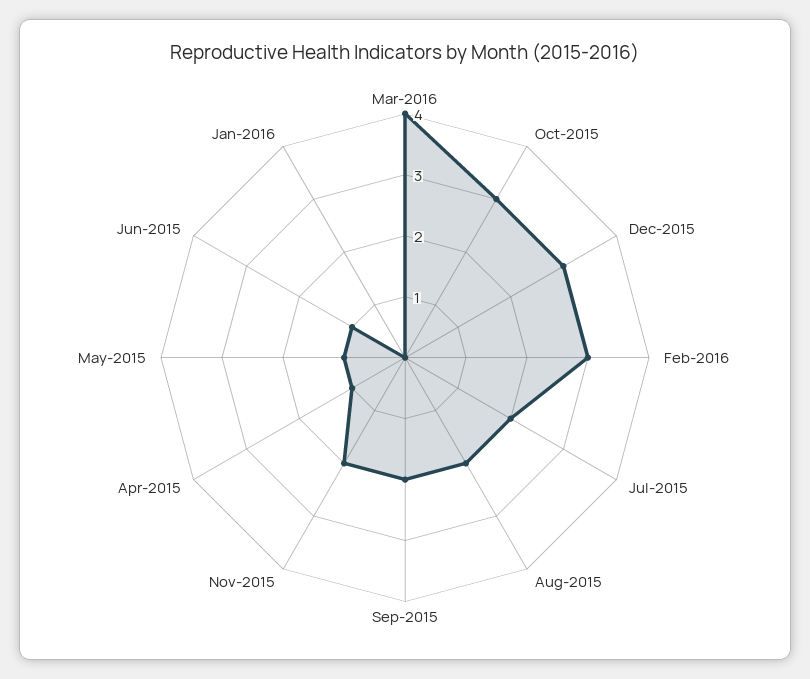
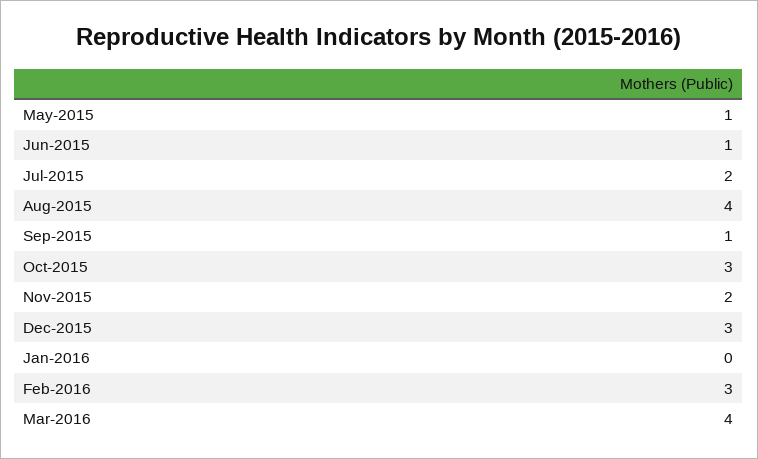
Aug-2015: 2 -> 4
Sep-2015: 2 -> 1
Apr-2015: 1 -> none

